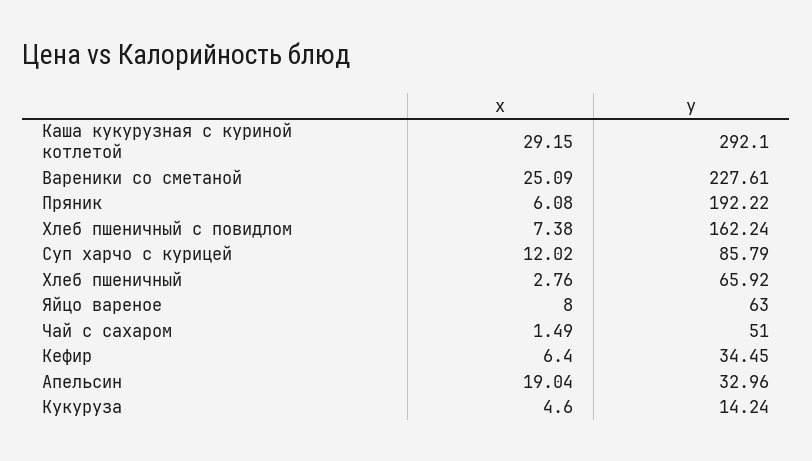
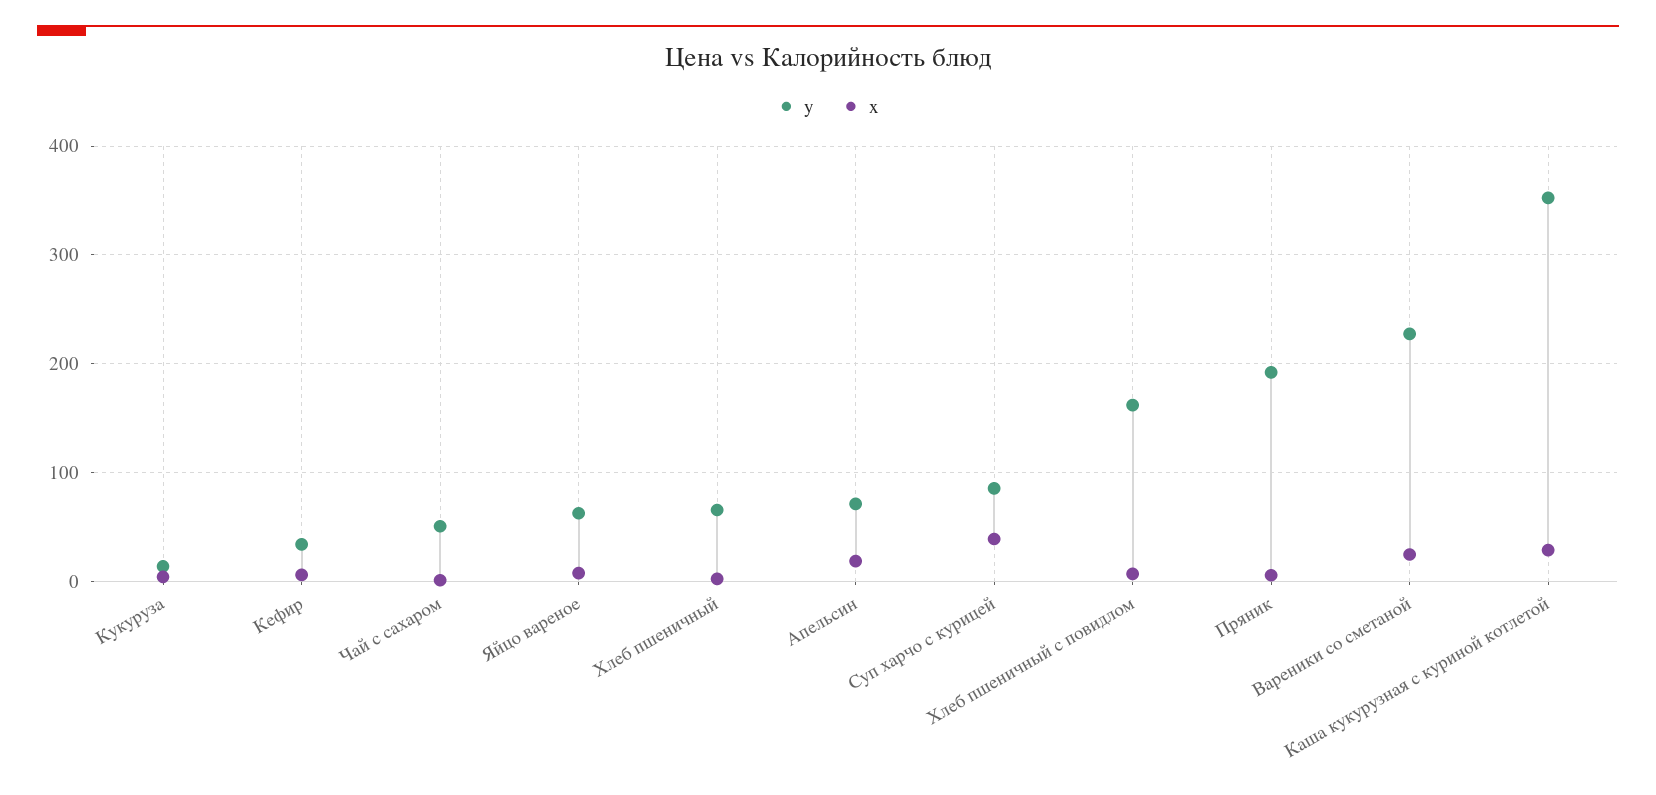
y, Каша кукурузная с куриной котлетой: 292.1 -> 350
x, Суп харчо с курицей: 12.02 -> 40
y, Апельсин: 32.96 -> 70

